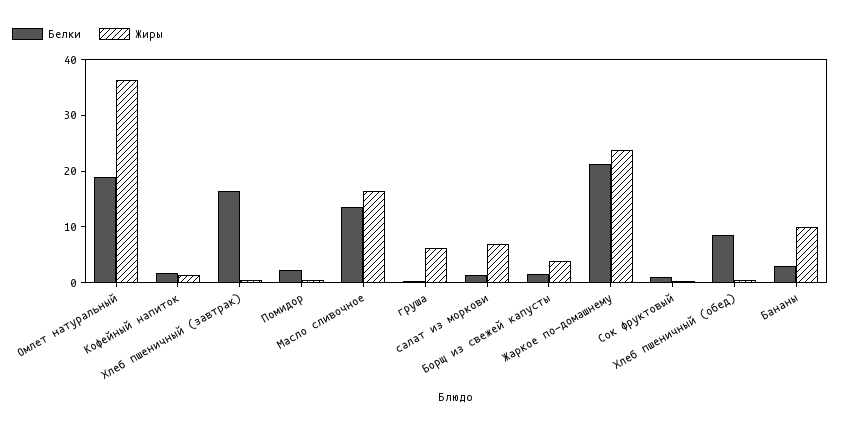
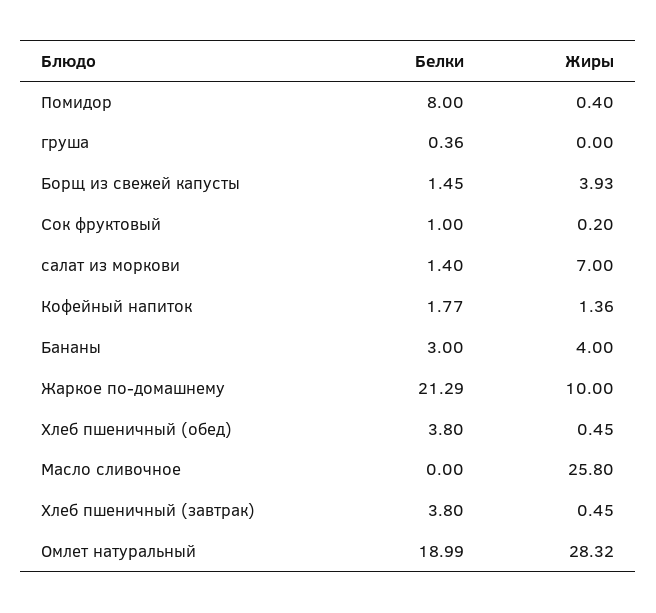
Жиры, Омлет натуральный: 36 -> 28.32
Белки, Хлеб пшеничный (завтрак): 16 -> 3.8
Белки, Помидор: 2 -> 8
Белки, Масло сливочное: 14 -> 0
Жиры, Масло сливочное: 16 -> 25.8
Жиры, груша: 6 -> 0
Жиры, Жаркое по-домашнему: 24 -> 10
Белки, Хлеб пшеничный (обед): 8 -> 3.8
Жиры, Бананы: 10 -> 4

